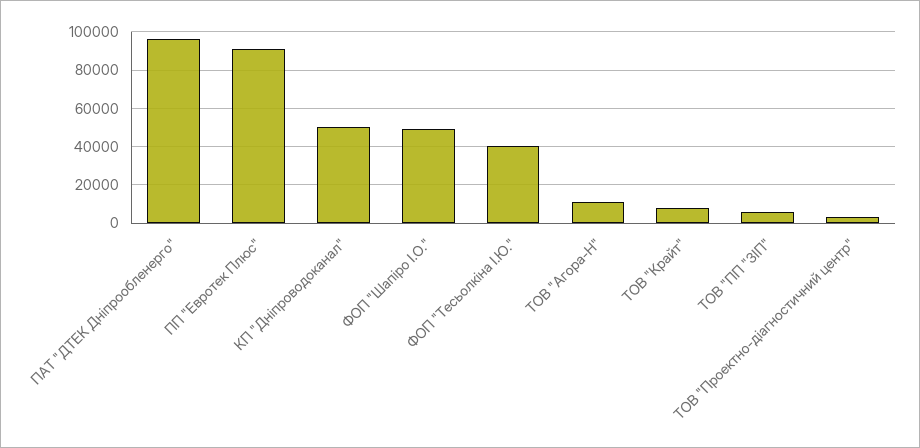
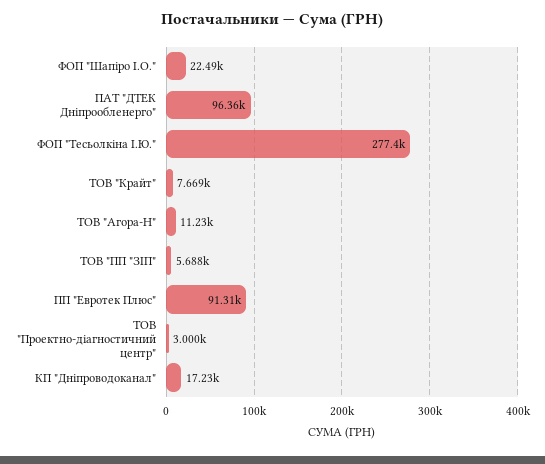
КП "Дніпроводоканал": 50000 -> 17230
ФОП "Шапіро І.О.": 50000 -> 22490
ФОП "Тесьолкіна І.Ю.": 40000 -> 277400

